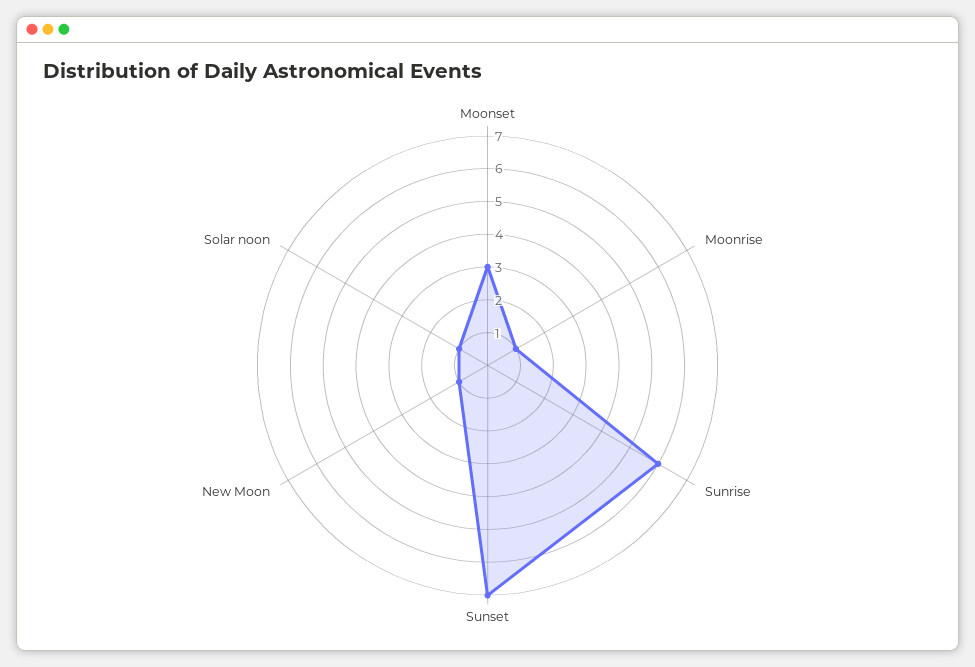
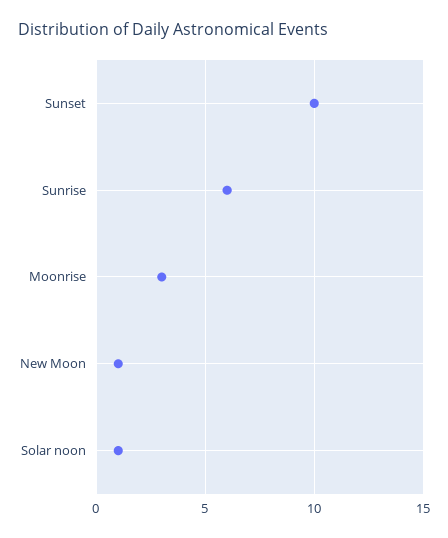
Moonset: 3 -> none
Moonrise: 1 -> 3
Sunset: 7 -> 10

